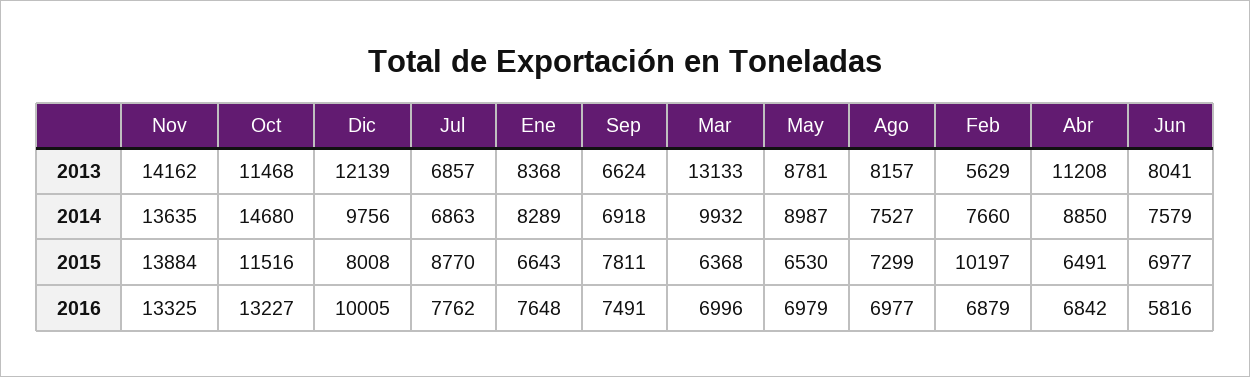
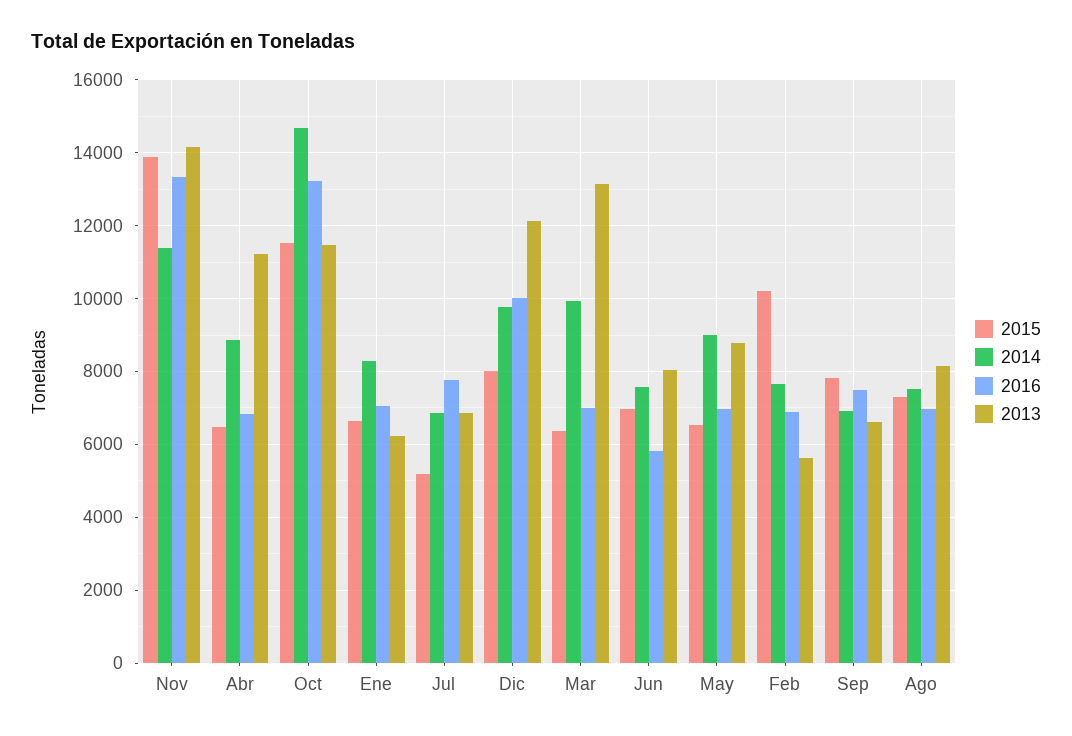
2013, Ene: 8368 -> 6200
2014, Nov: 13635 -> 11400
2015, Jul: 8770 -> 5200
2016, Ene: 7648 -> 7000

